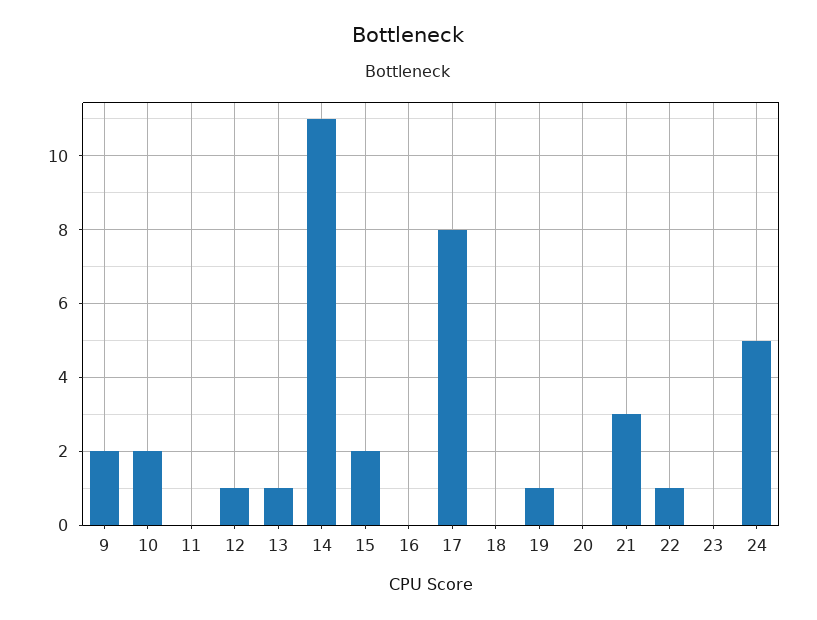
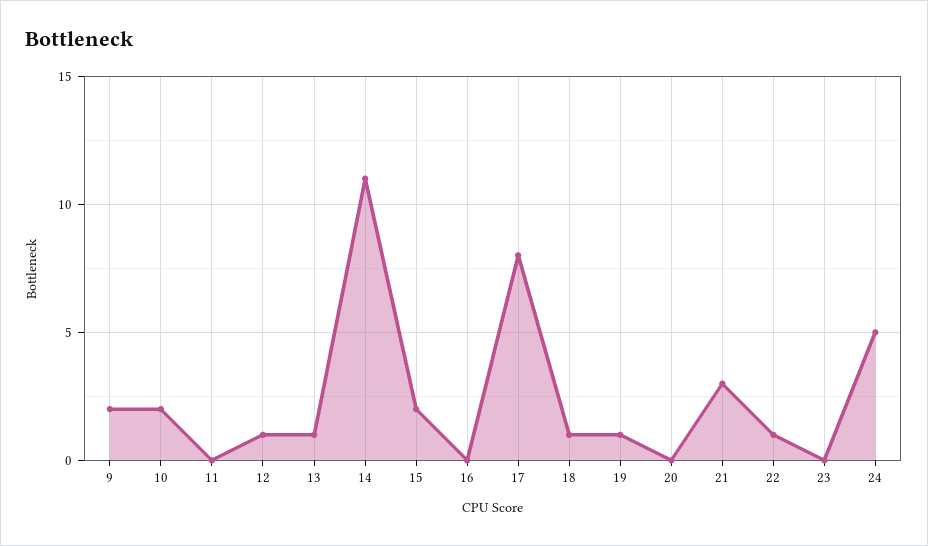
18: 0 -> 1

